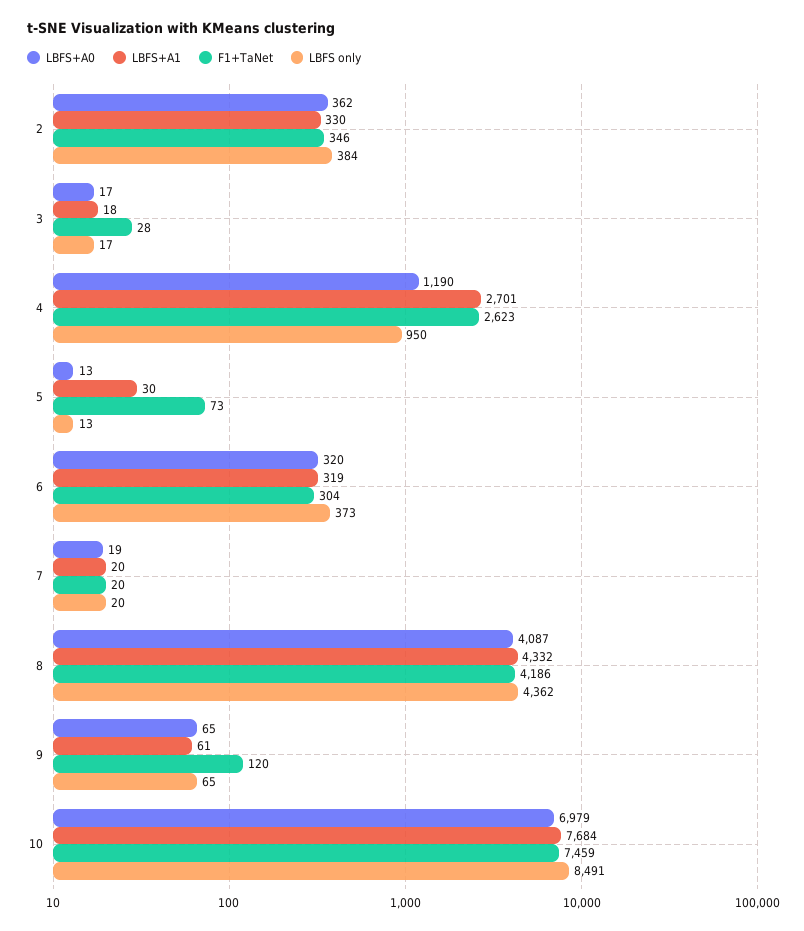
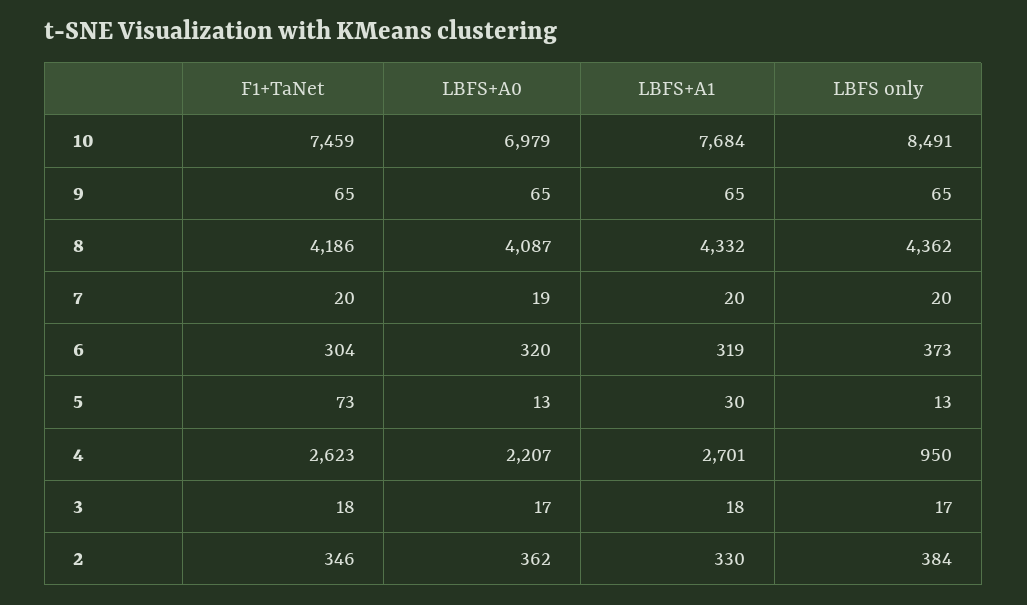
F1+TaNet, 3: 28 -> 18
LBFS+A0, 4: 1190 -> 2207
LBFS+A1, 9: 61 -> 65
F1+TaNet, 9: 120 -> 65

